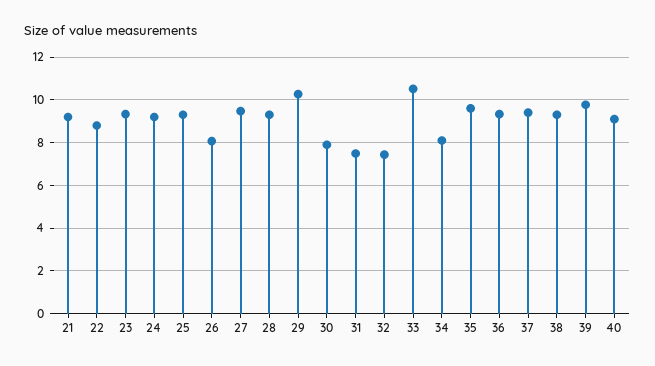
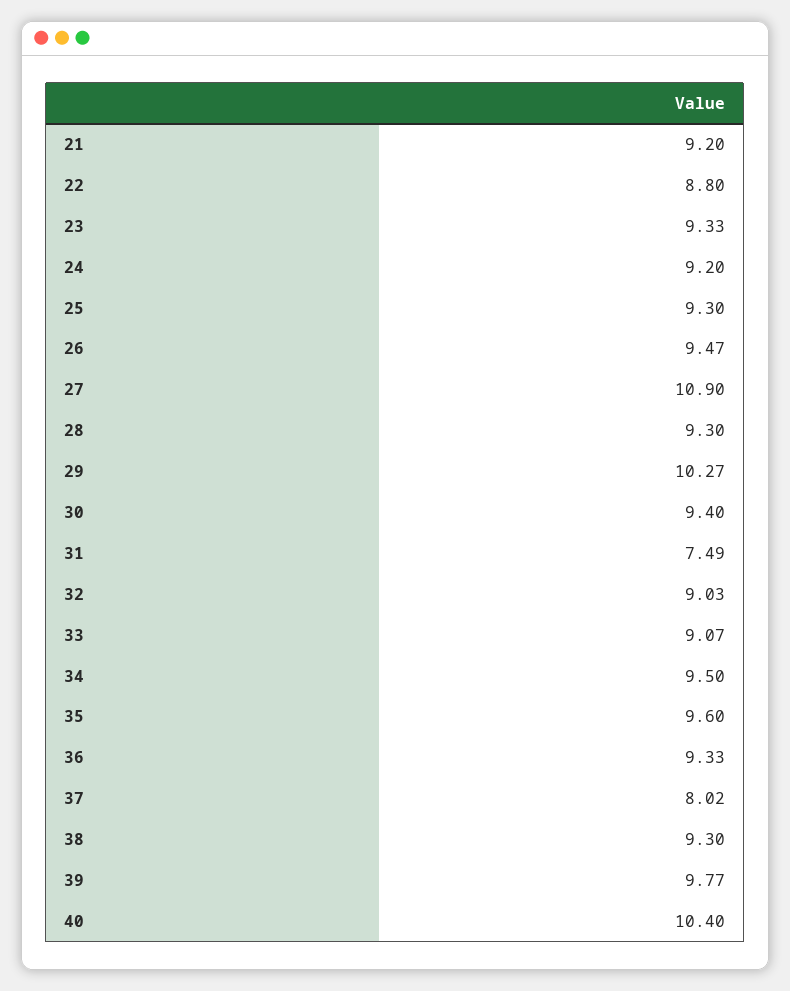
26: 8 -> 9.47
27: 9.5 -> 10.9
30: 8 -> 9.4
32: 7.5 -> 9.03
33: 10.5 -> 9.07
34: 8 -> 9.5
37: 9.5 -> 8.02
40: 9 -> 10.4

